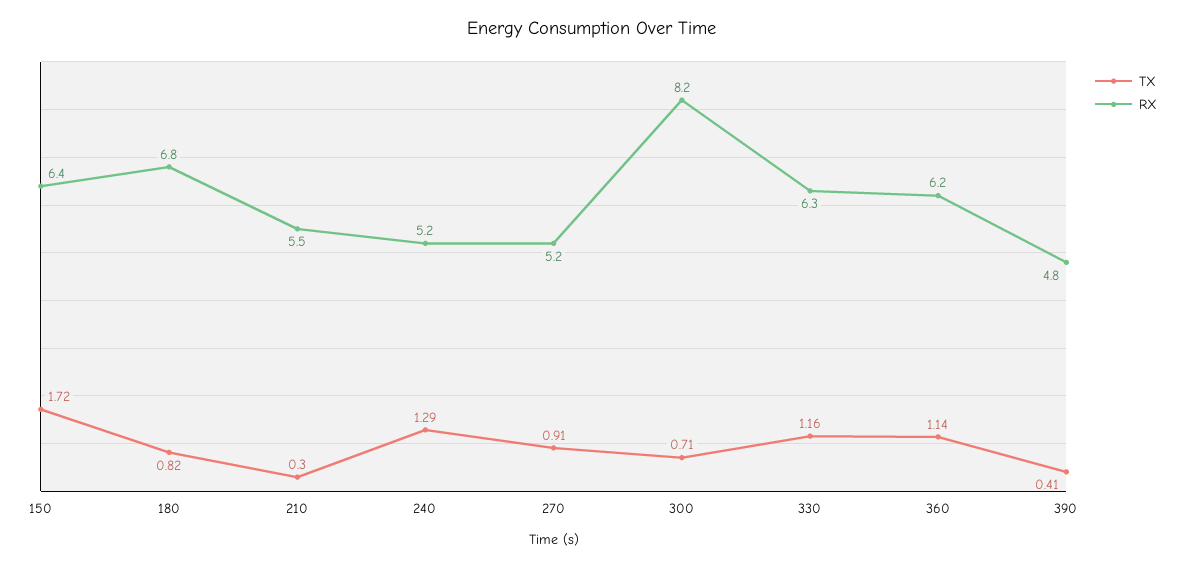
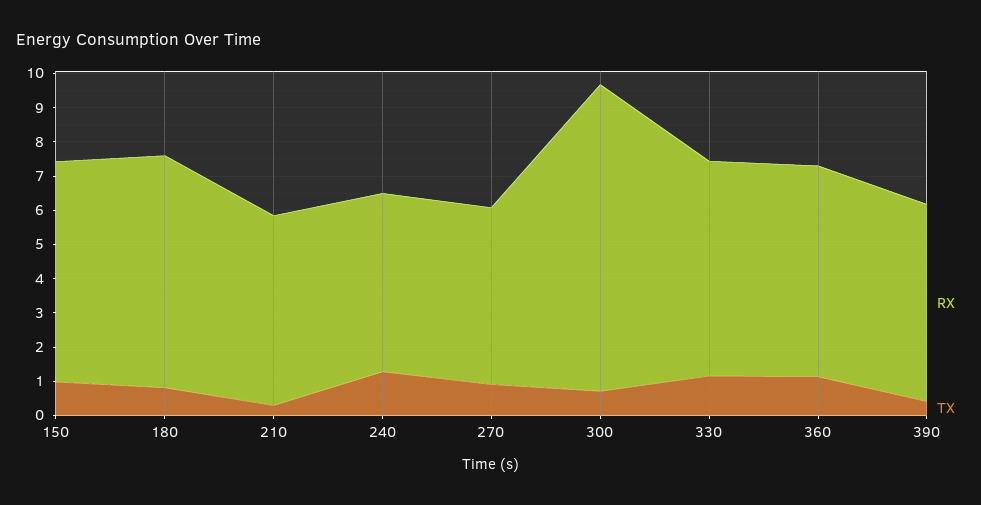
TX, 150: 1.72 -> 1
RX, 300: 8.2 -> 9
RX, 390: 4.8 -> 5.75

